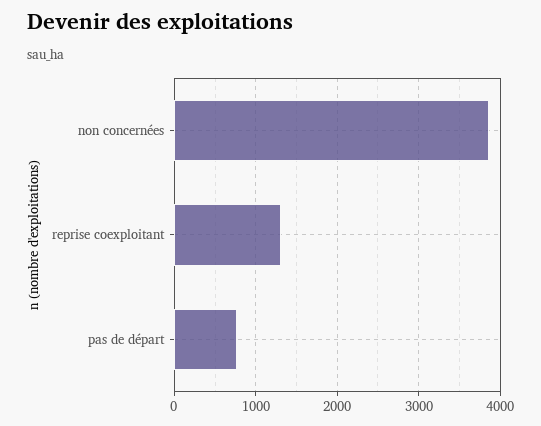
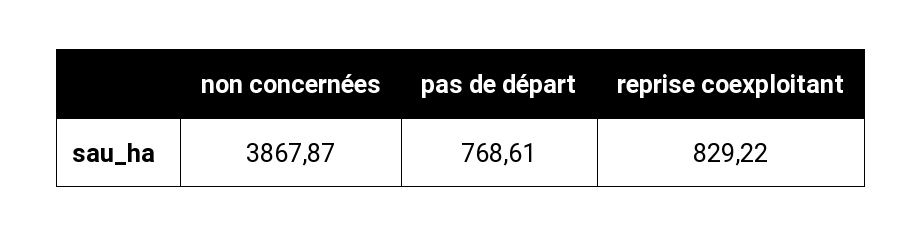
reprise coexploitant: 1300 -> 829.22

